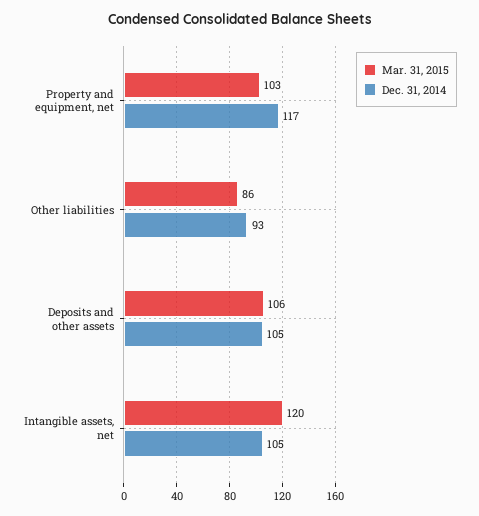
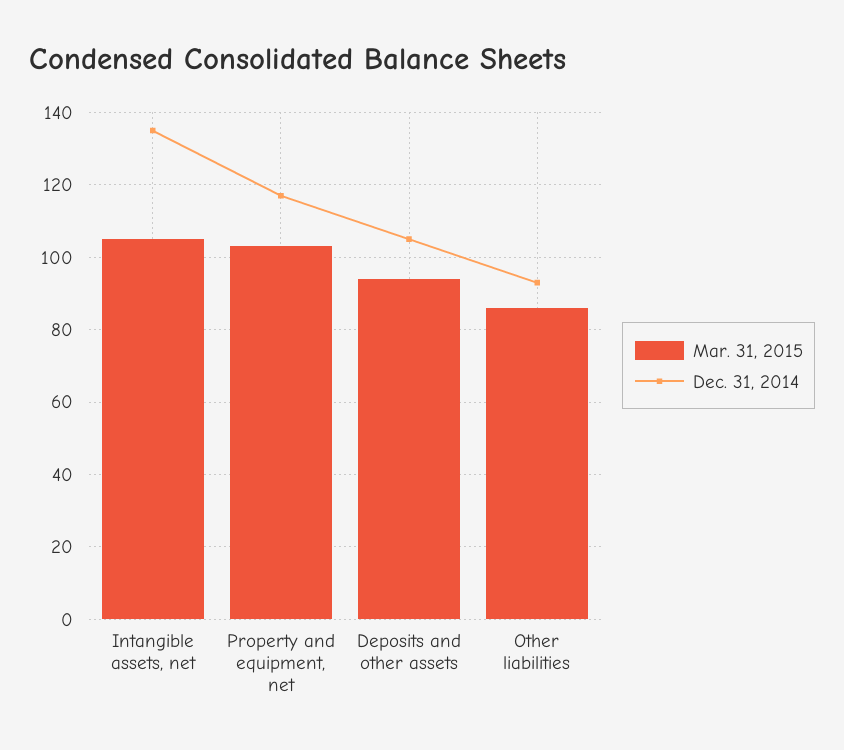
Mar. 31, 2015, Deposits and other assets: 106 -> 95
Mar. 31, 2015, Intangible assets, net: 120 -> 105
Dec. 31, 2014, Intangible assets, net: 105 -> 135

